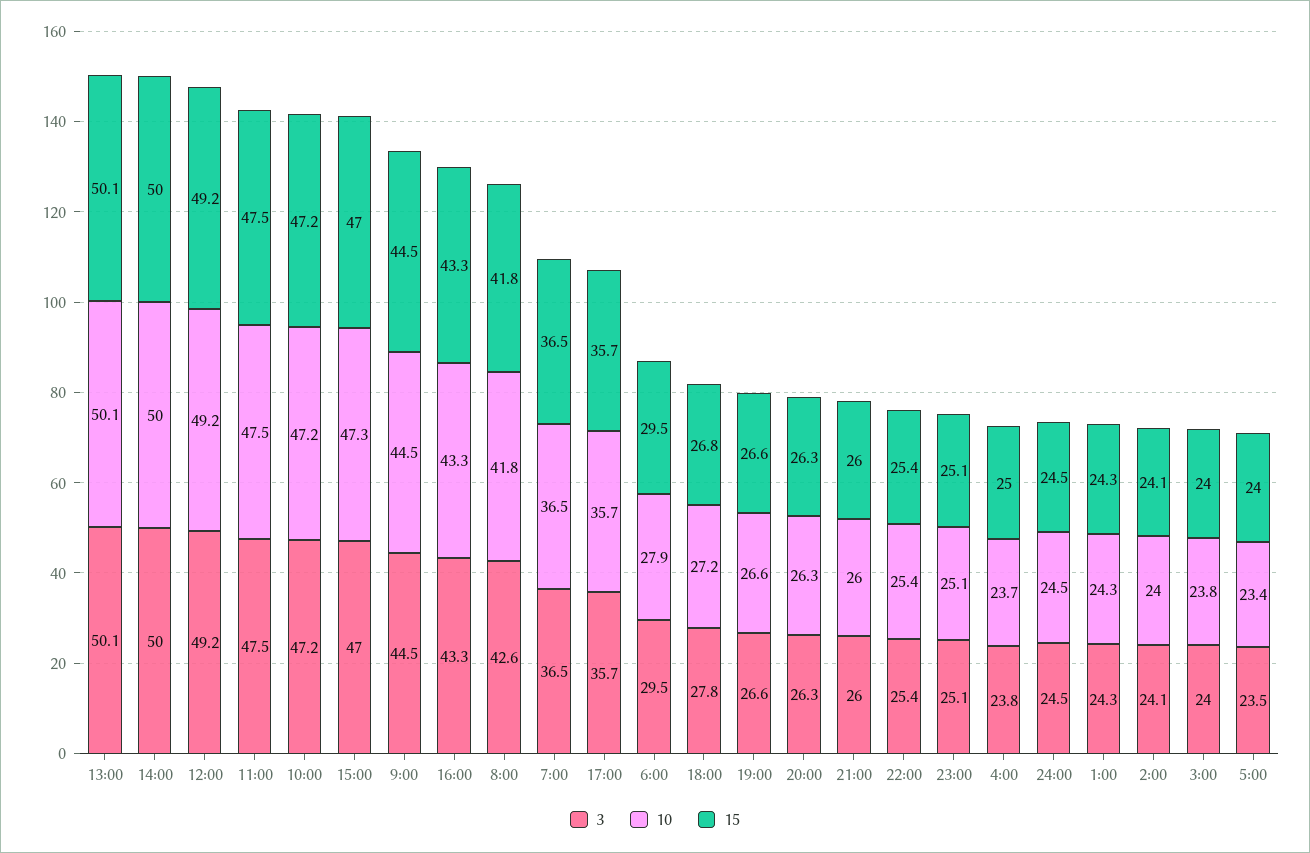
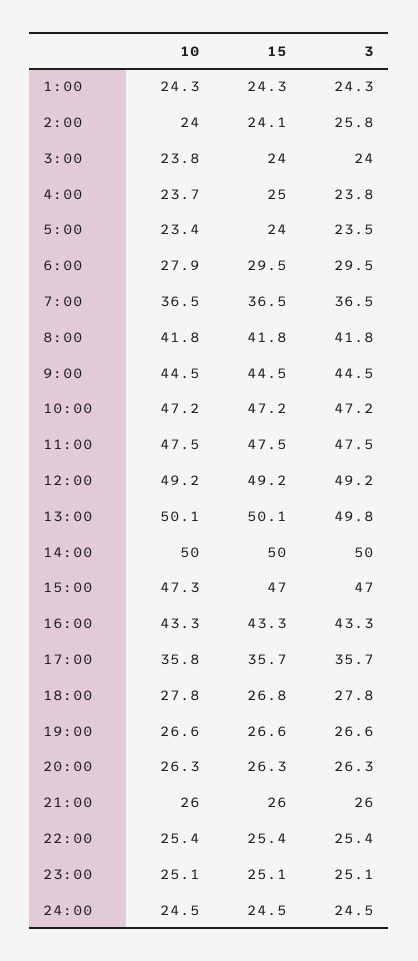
3, 13:00: 50.1 -> 49.8
3, 8:00: 42.6 -> 41.8
10, 17:00: 35.7 -> 35.8
10, 18:00: 27.2 -> 27.8
3, 2:00: 24.1 -> 25.8

